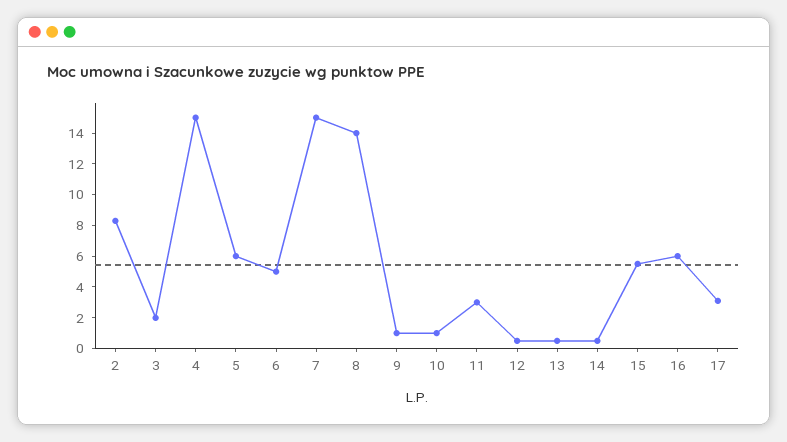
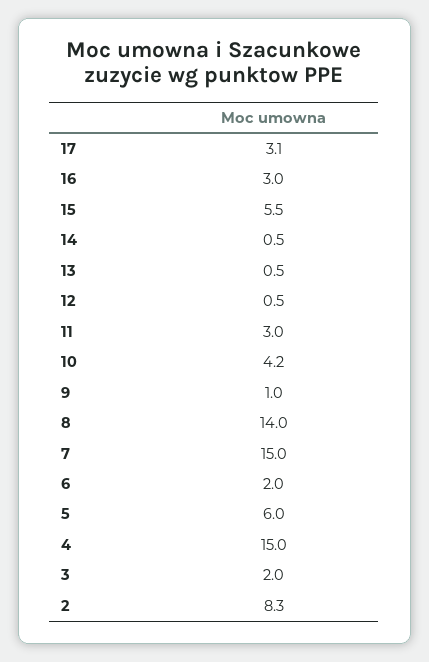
6: 5 -> 2
10: 1 -> 4.2
16: 6 -> 3

